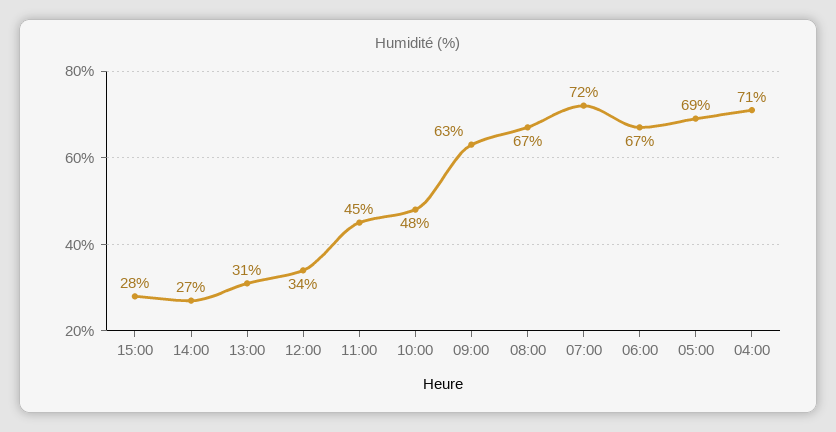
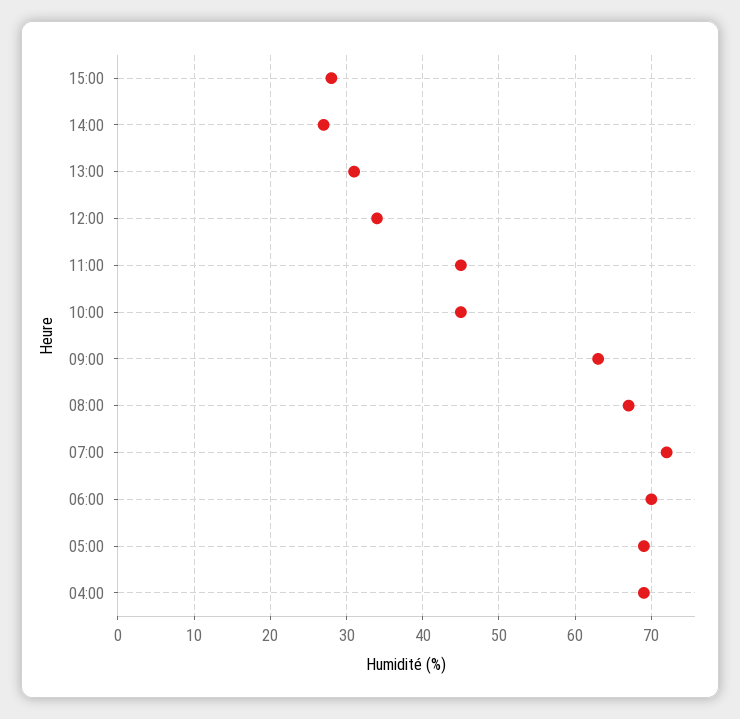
10:00: 48 -> 45
06:00: 67 -> 70
04:00: 71 -> 69

